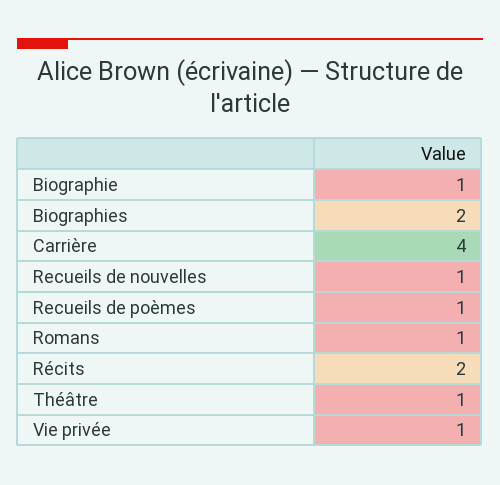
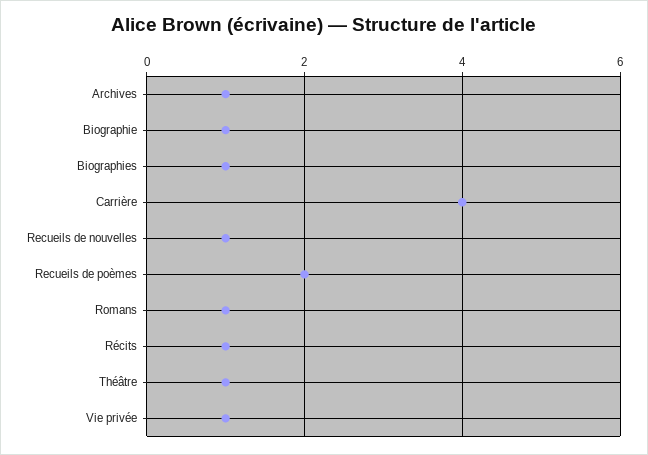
Biographies: 2 -> 1
Recueils de poèmes: 1 -> 2
Récits: 2 -> 1
Archives: none -> 1

